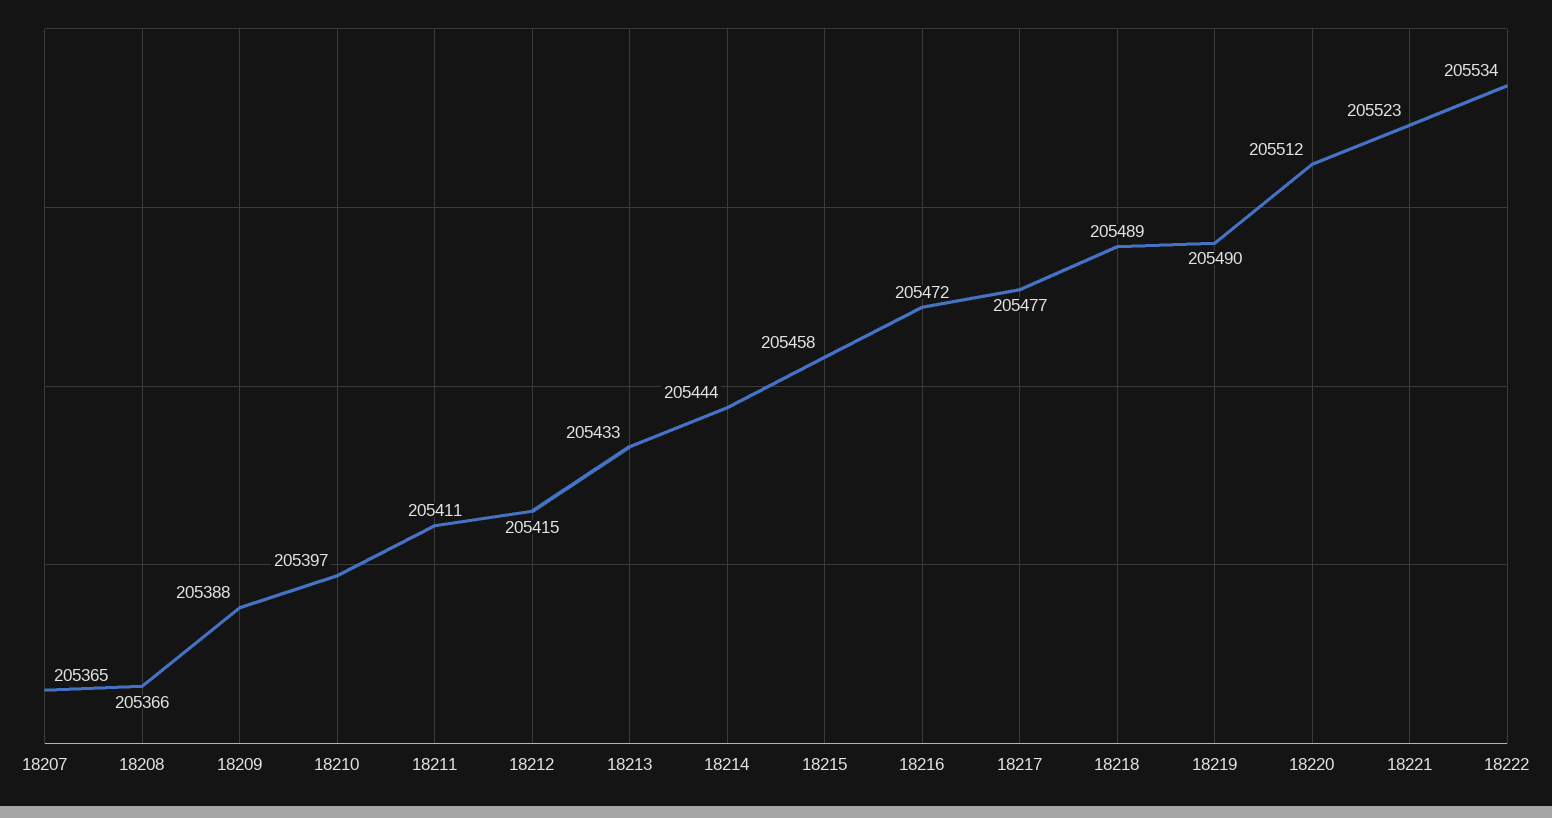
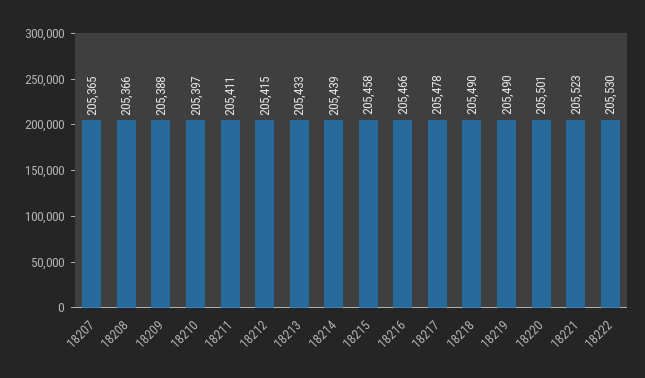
18214: 205444 -> 205439
18216: 205472 -> 205466
18217: 205477 -> 205478
18218: 205489 -> 205490
18220: 205512 -> 205501
18222: 205534 -> 205530

